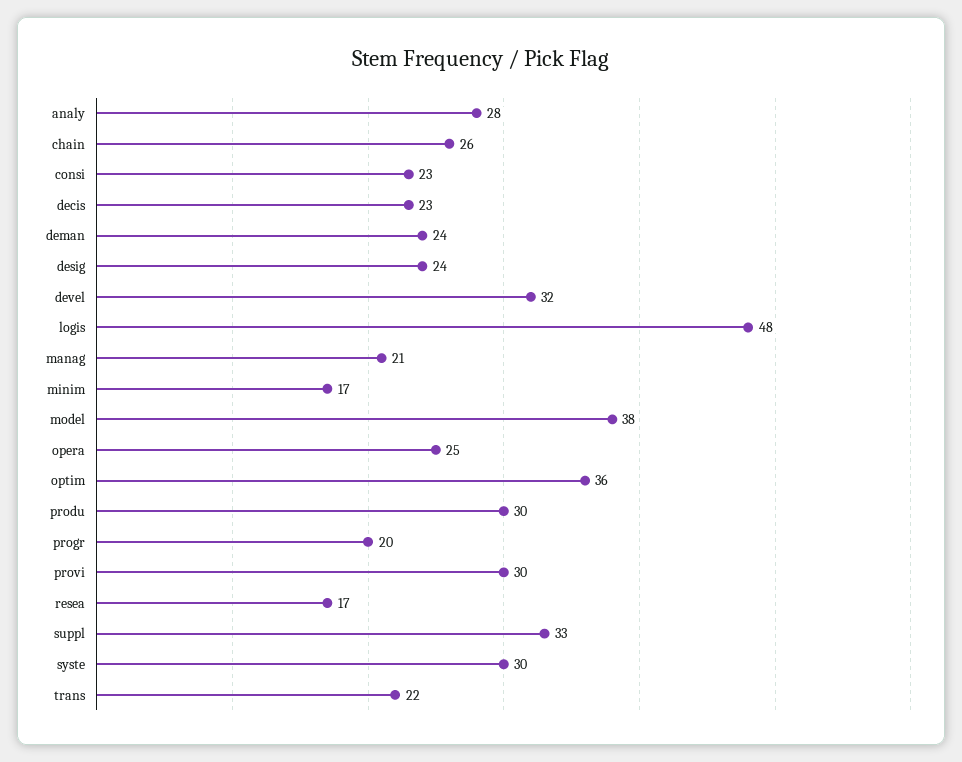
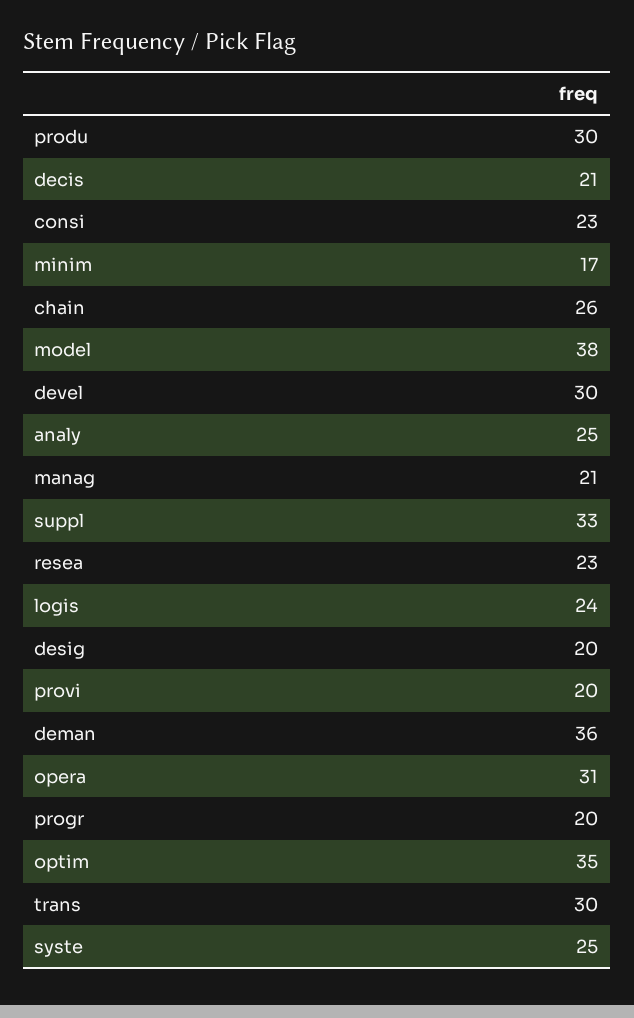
analy: 28 -> 25
decis: 23 -> 21
deman: 24 -> 36
desig: 24 -> 20
devel: 32 -> 30
logis: 48 -> 24
opera: 25 -> 31
optim: 36 -> 35
provi: 30 -> 20
resea: 17 -> 23
syste: 30 -> 25
trans: 22 -> 30

